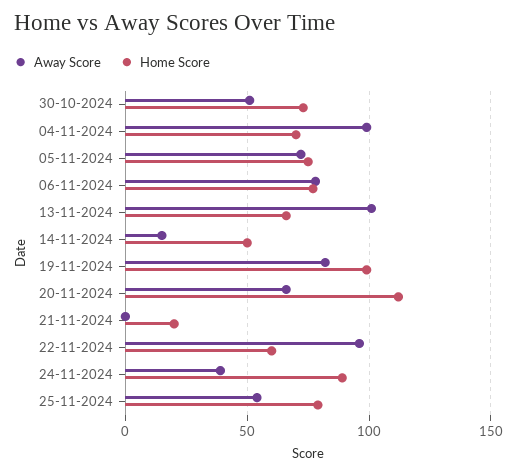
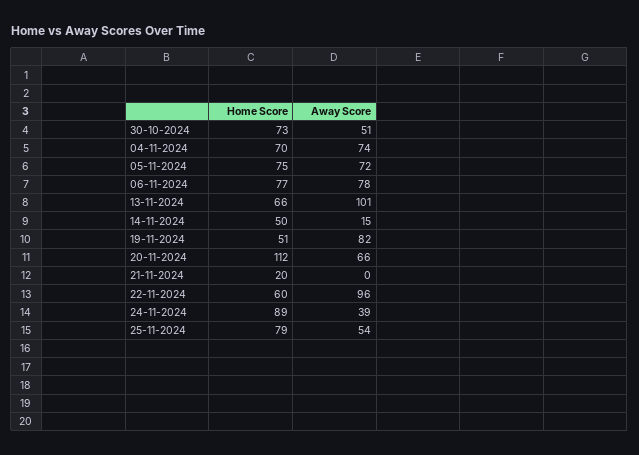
Away Score, 04-11-2024: 100 -> 74
Home Score, 19-11-2024: 100 -> 51

